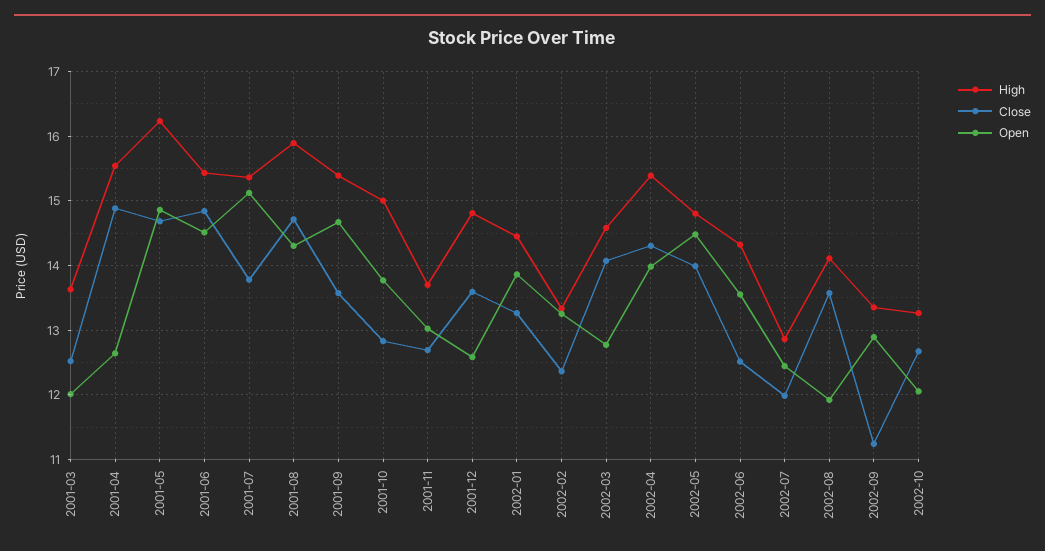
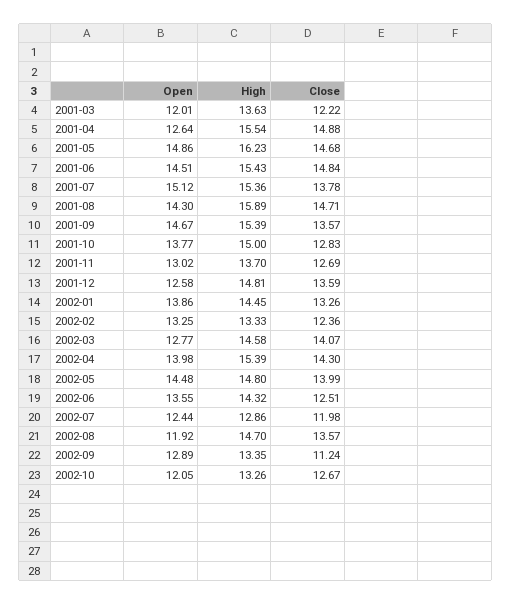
Close, 2001-03: 12.5 -> 12.22
High, 2002-08: 14.1 -> 14.7

